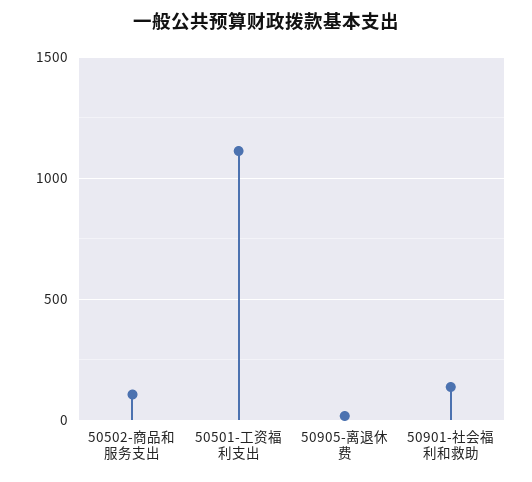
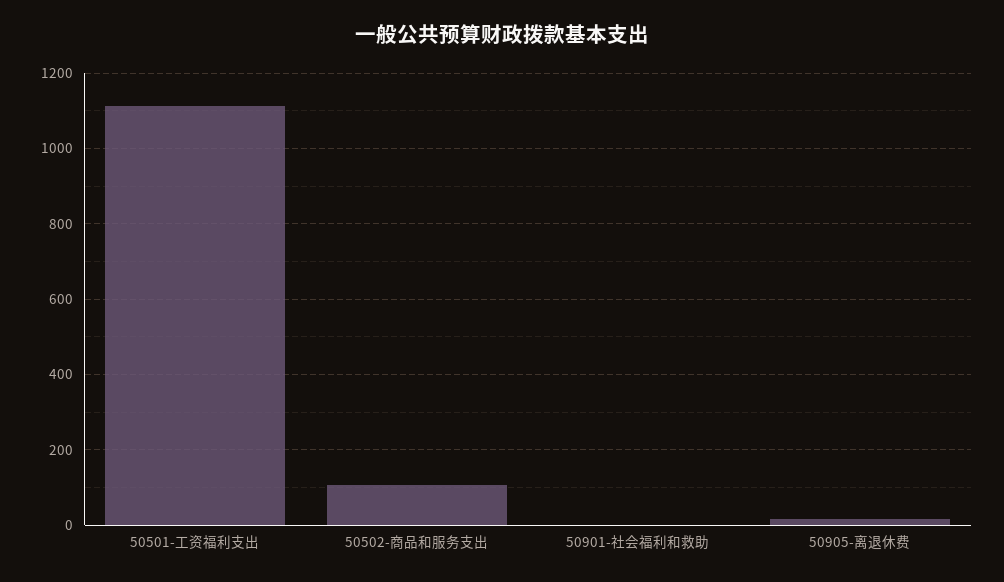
50901-社会福利和救助: 150 -> 0

